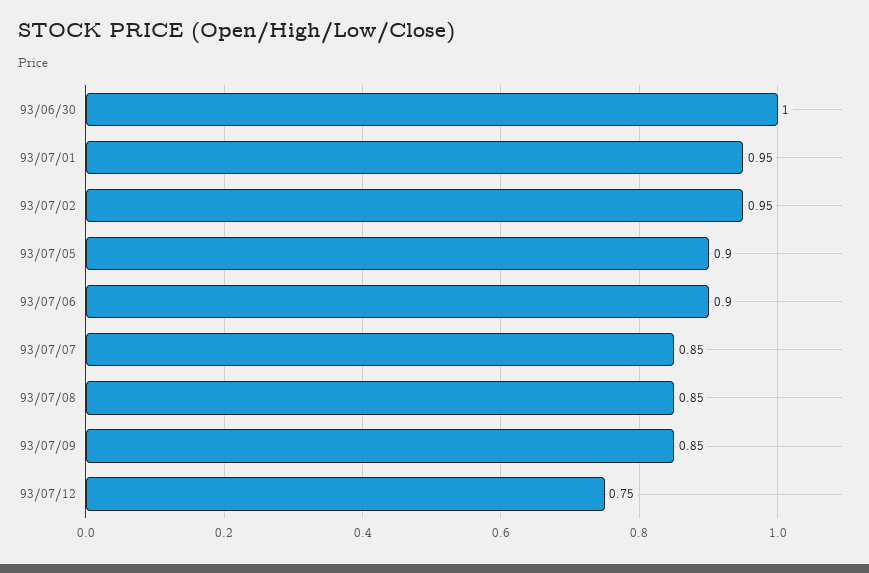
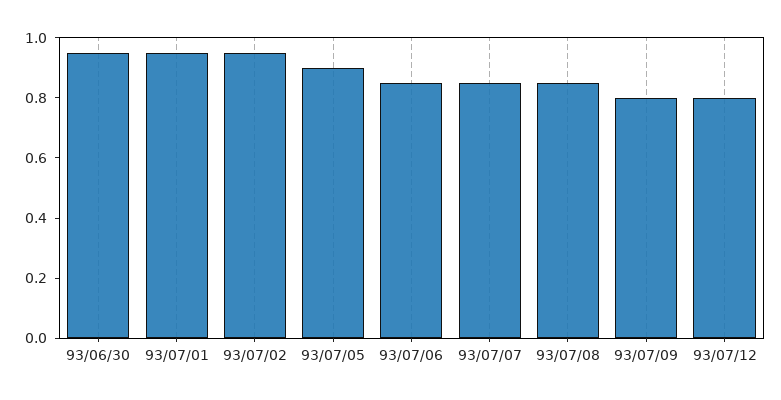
93/06/30: 1 -> 0.95
93/07/06: 0.9 -> 0.85
93/07/09: 0.85 -> 0.8
93/07/12: 0.75 -> 0.8

